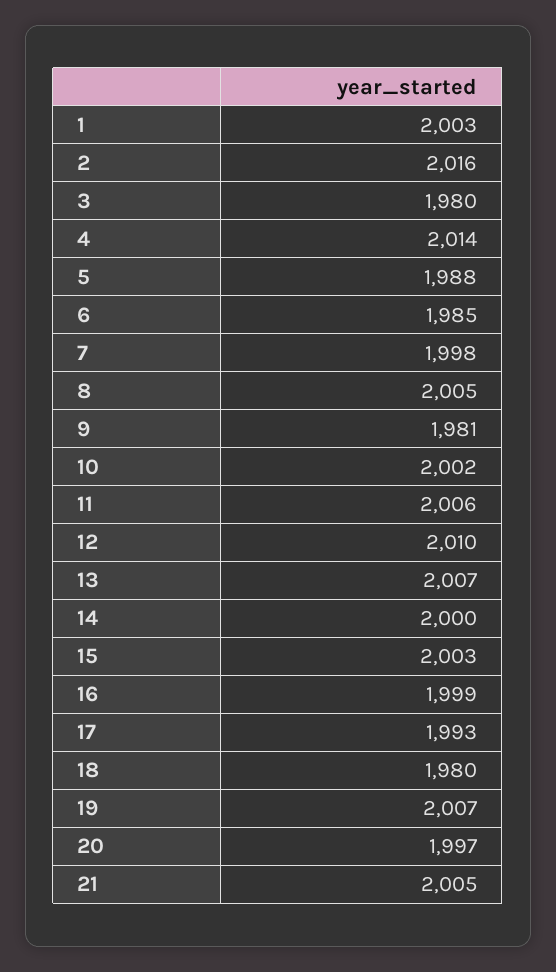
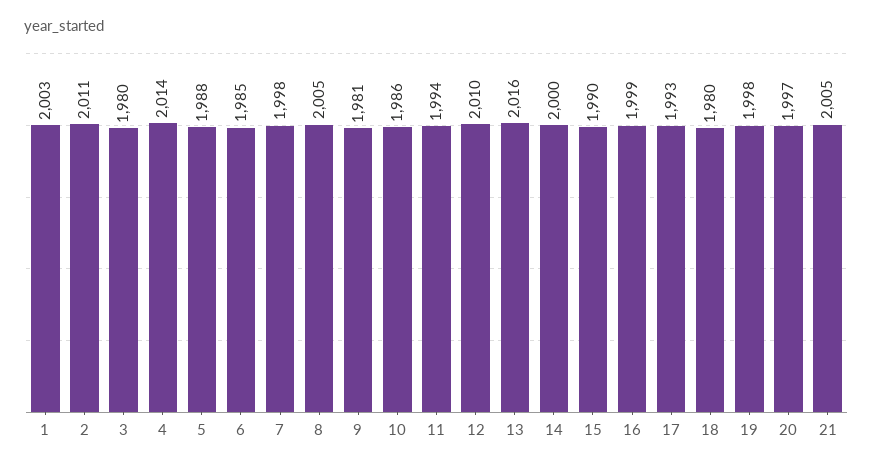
2: 2016 -> 2011
10: 2002 -> 1986
11: 2006 -> 1994
13: 2007 -> 2016
15: 2003 -> 1990
19: 2007 -> 1998

